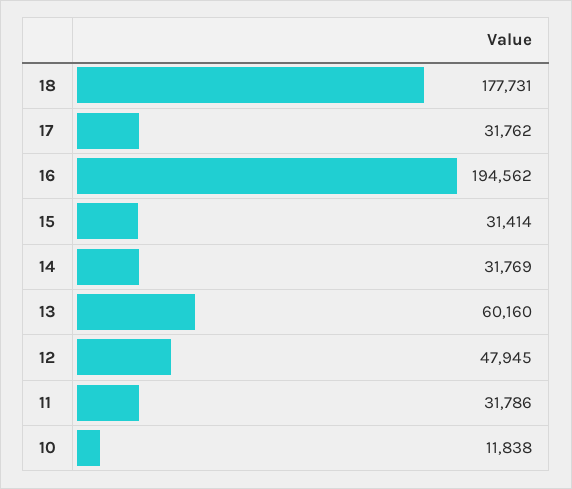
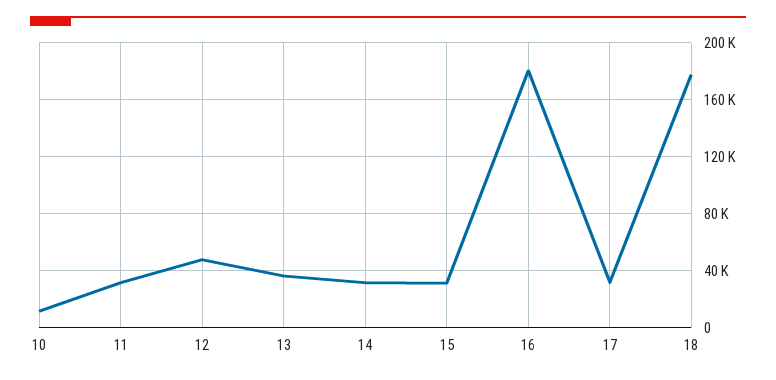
16: 194562 -> 180000
13: 60160 -> 35000

